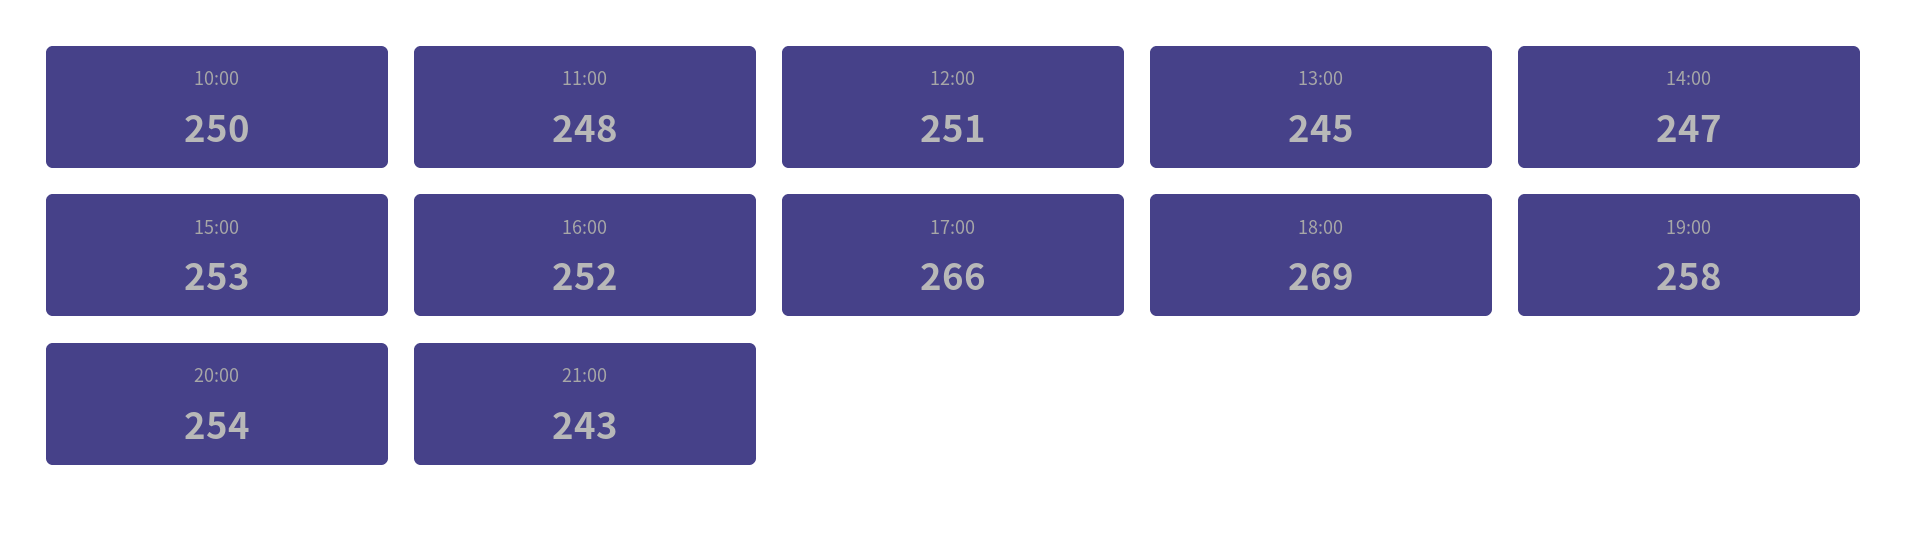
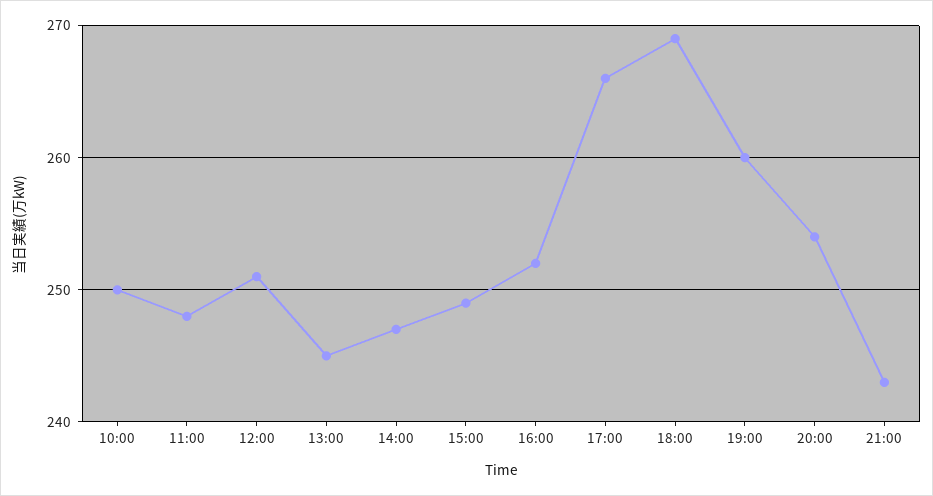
15:00: 253 -> 249
19:00: 258 -> 260

